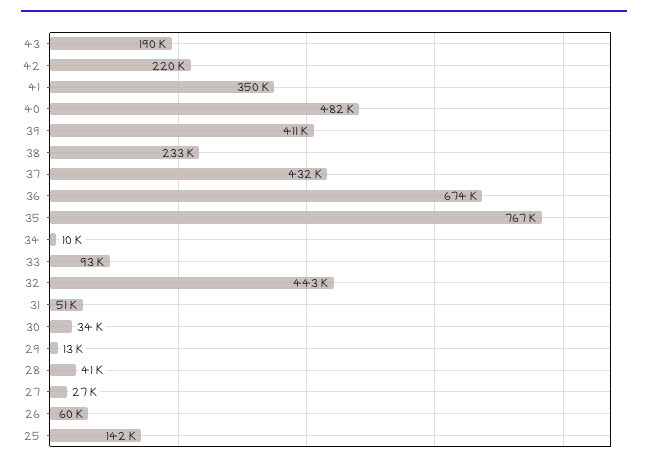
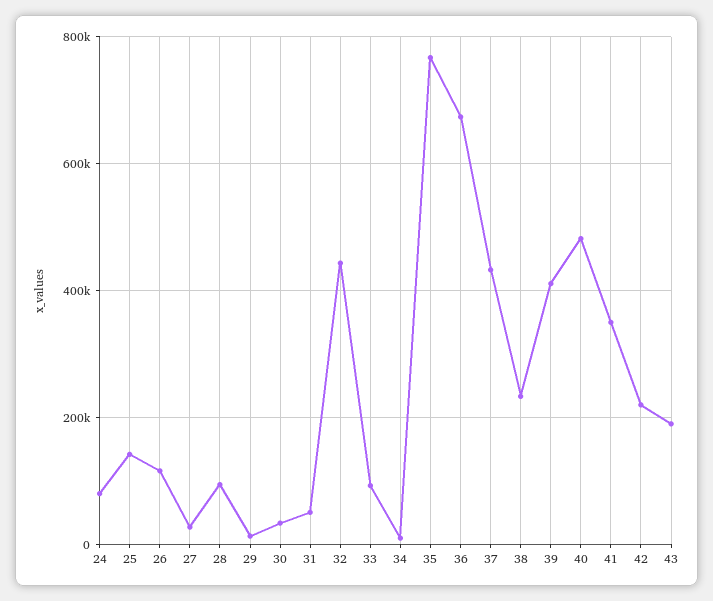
28: 41000 -> 100000
26: 60000 -> 120000
24: none -> 80000

